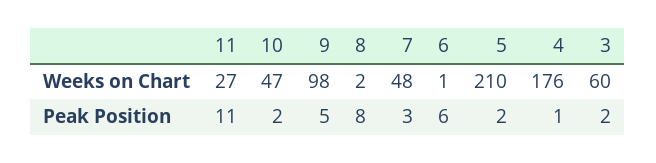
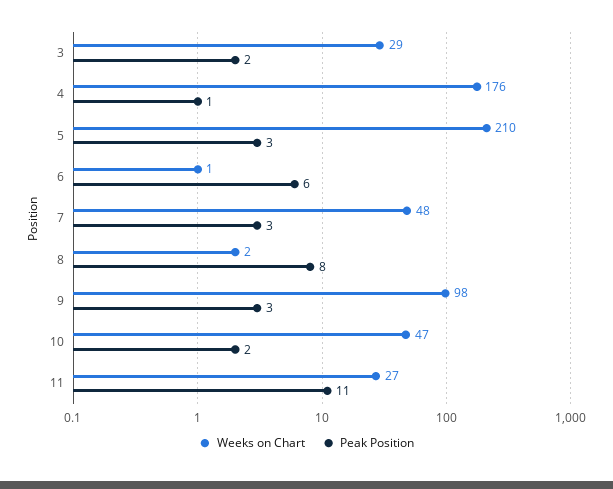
Weeks on Chart, 3: 60 -> 29
Peak Position, 9: 5 -> 3
Peak Position, 5: 2 -> 3

